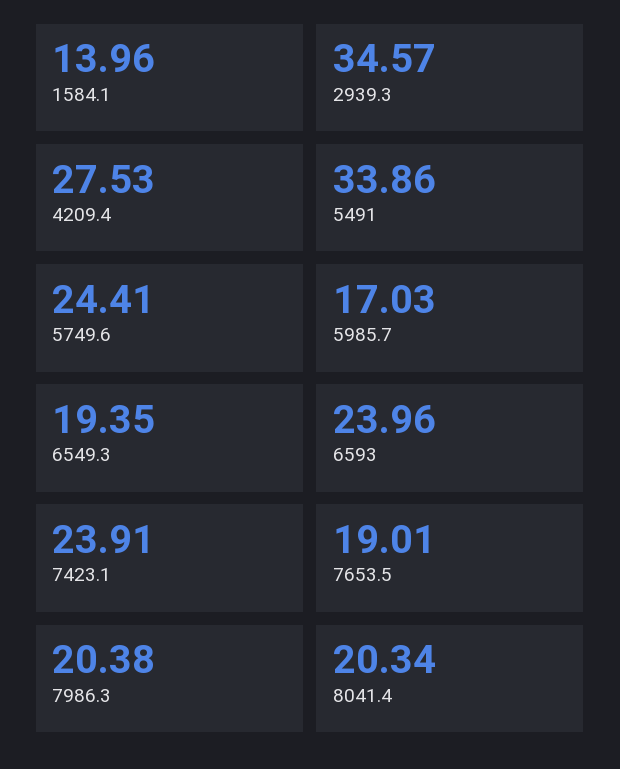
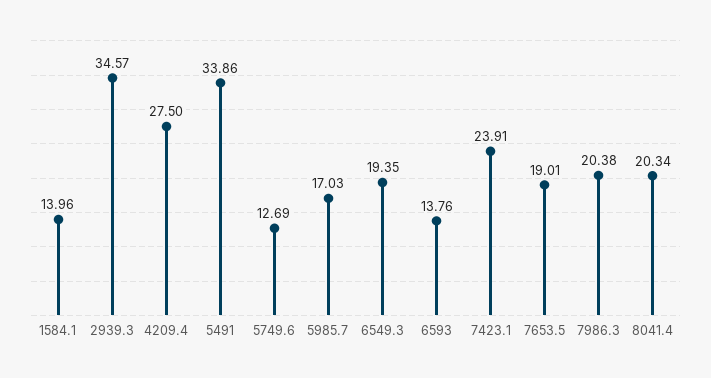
4209.4: 27.53 -> 27.5
5749.6: 24.41 -> 12.69
6593: 23.96 -> 13.76

